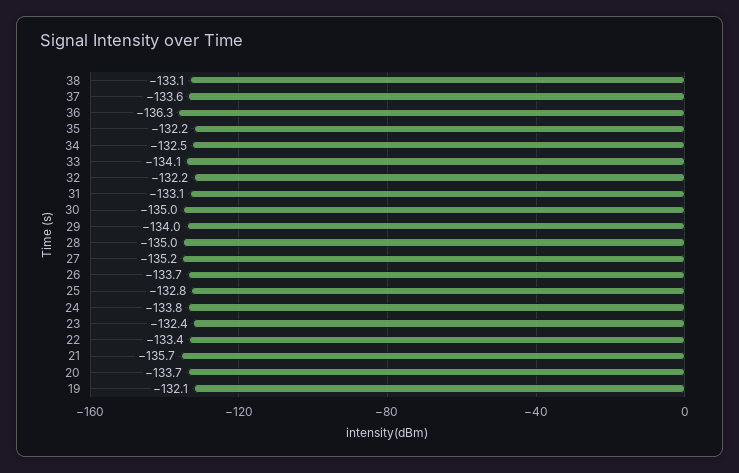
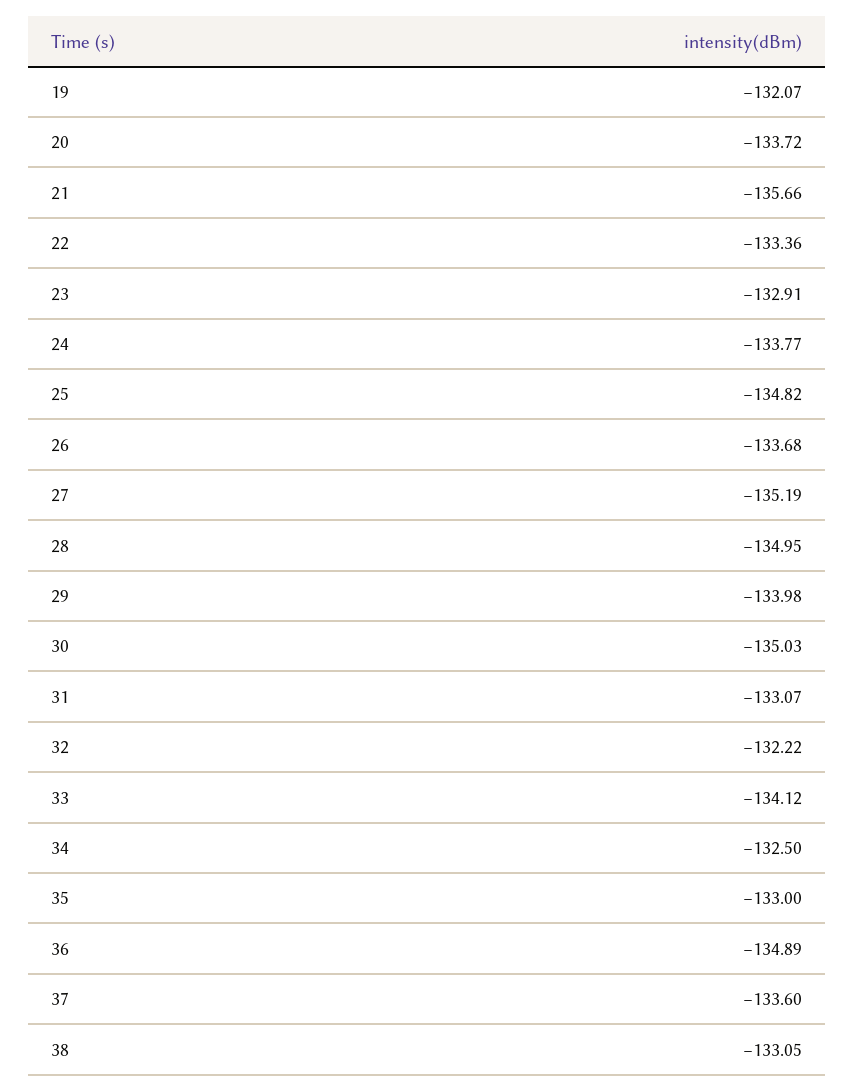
36: -136.3 -> -134.89
35: -132.2 -> -133
25: -132.8 -> -134.82
23: -132.4 -> -132.91

